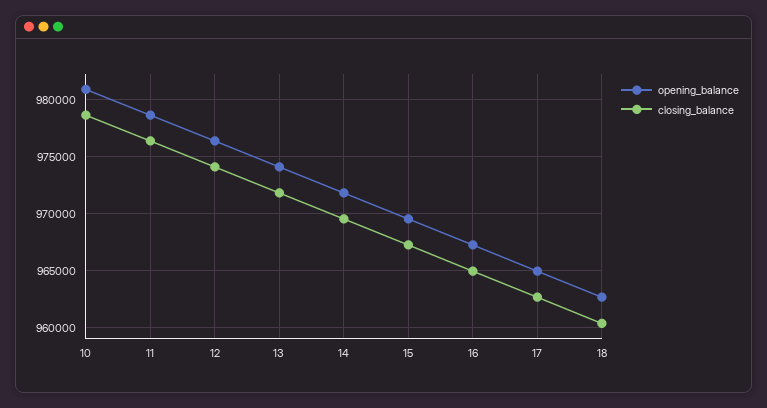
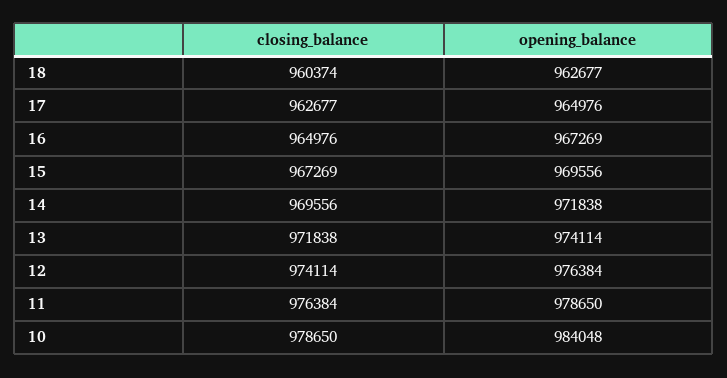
opening_balance, 10: 981000 -> 984048

